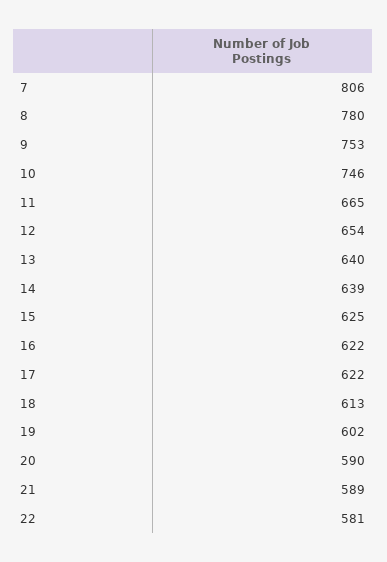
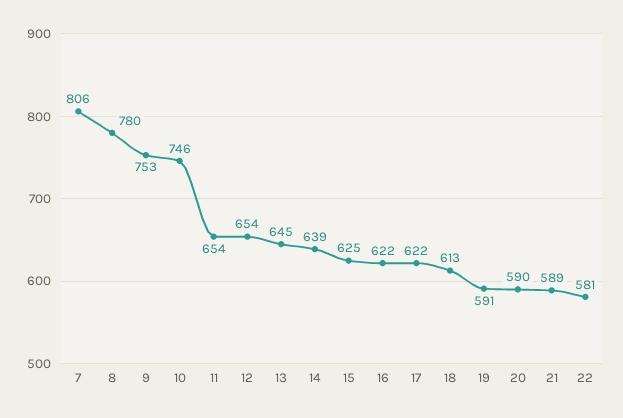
11: 665 -> 654
13: 640 -> 645
19: 602 -> 591

